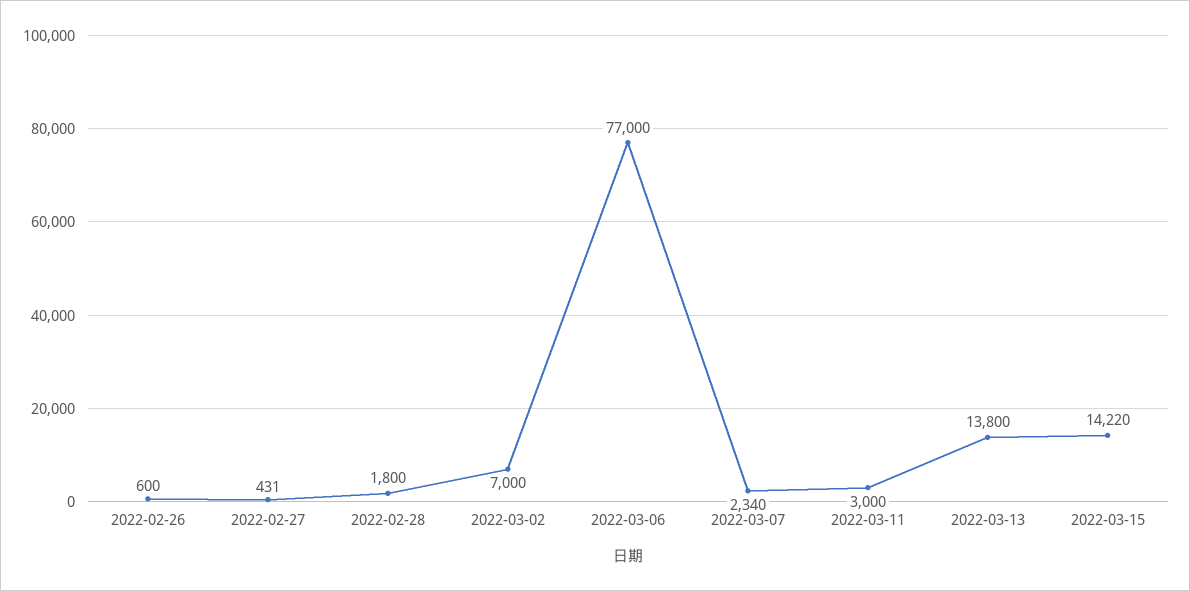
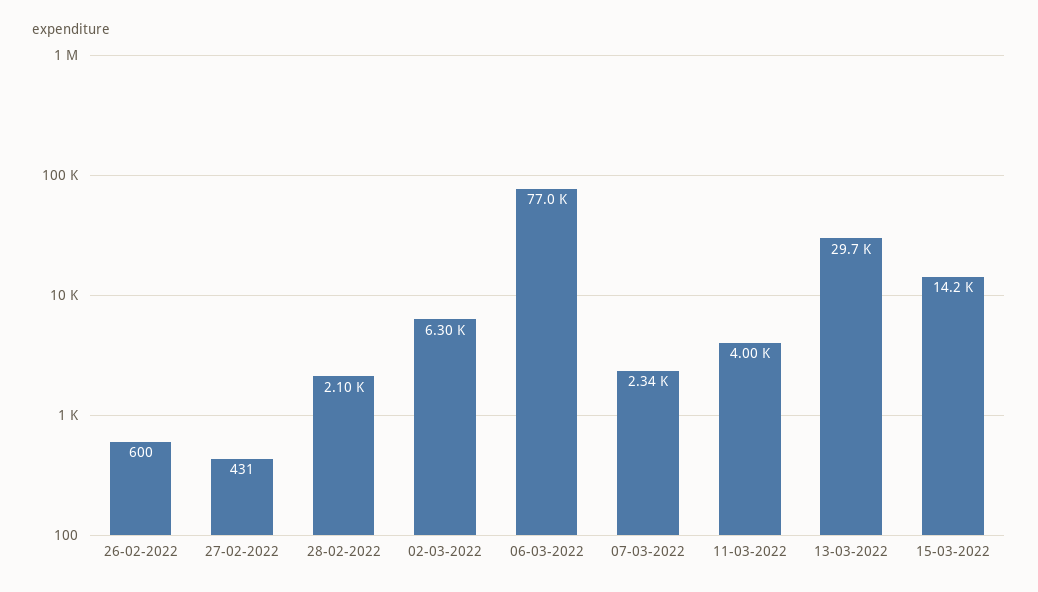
2022-02-28: 1800 -> 2100
2022-03-02: 7000 -> 6300
2022-03-11: 3000 -> 4000
2022-03-13: 13800 -> 29700

